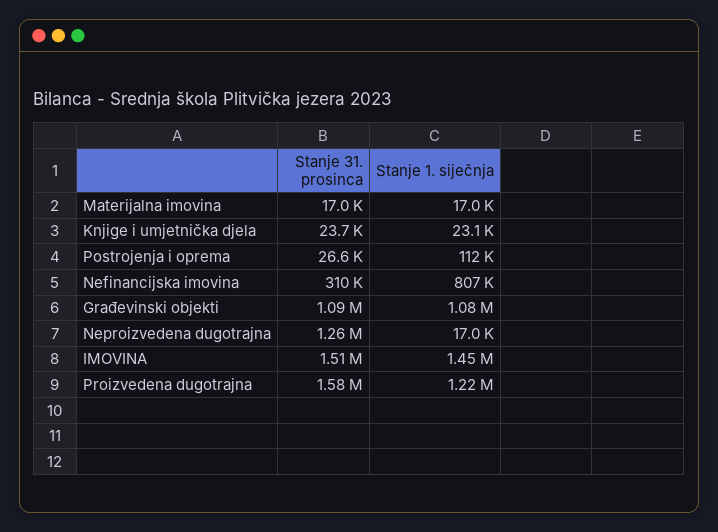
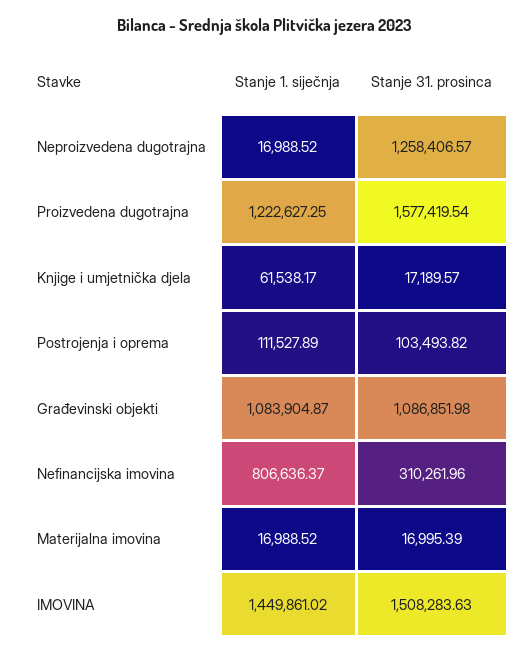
Stanje 31. prosinca, Knjige i umjetnička djela: 23700 -> 17189.57
Stanje 1. siječnja, Knjige i umjetnička djela: 23100 -> 61538.17
Stanje 31. prosinca, Postrojenja i oprema: 26600 -> 103493.82

